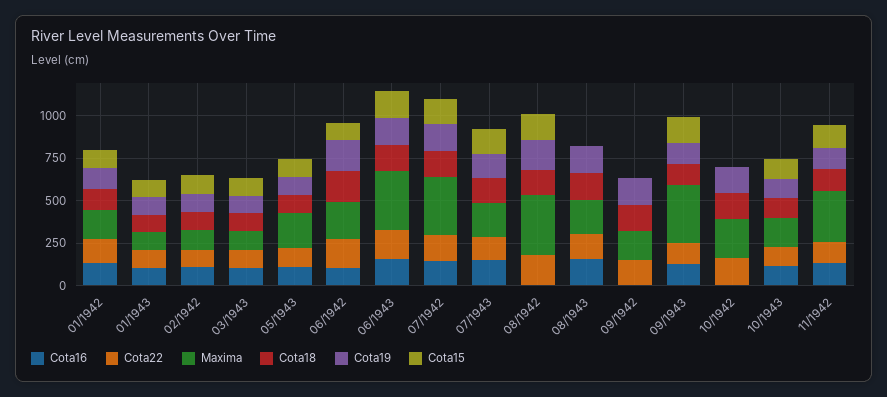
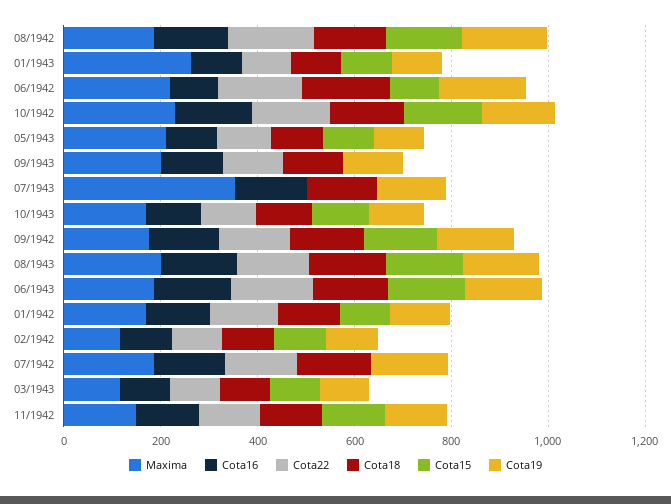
Maxima, 01/1943: 100 -> 250
Maxima, 06/1943: 350 -> 200
Maxima, 07/1942: 350 -> 200
Cota15, 07/1942: 150 -> 0
Cota22, 07/1943: 150 -> 0
Maxima, 07/1943: 200 -> 350
Cota15, 07/1943: 150 -> 0
Cota16, 08/1942: 0 -> 150
Maxima, 08/1942: 350 -> 200
Cota15, 08/1943: 0 -> 150
Cota16, 09/1942: 0 -> 150
Cota15, 09/1942: 0 -> 150
Maxima, 09/1943: 350 -> 200
Cota15, 09/1943: 150 -> 0
Cota16, 10/1942: 0 -> 150
Cota15, 10/1942: 0 -> 150
Maxima, 11/1942: 300 -> 150

